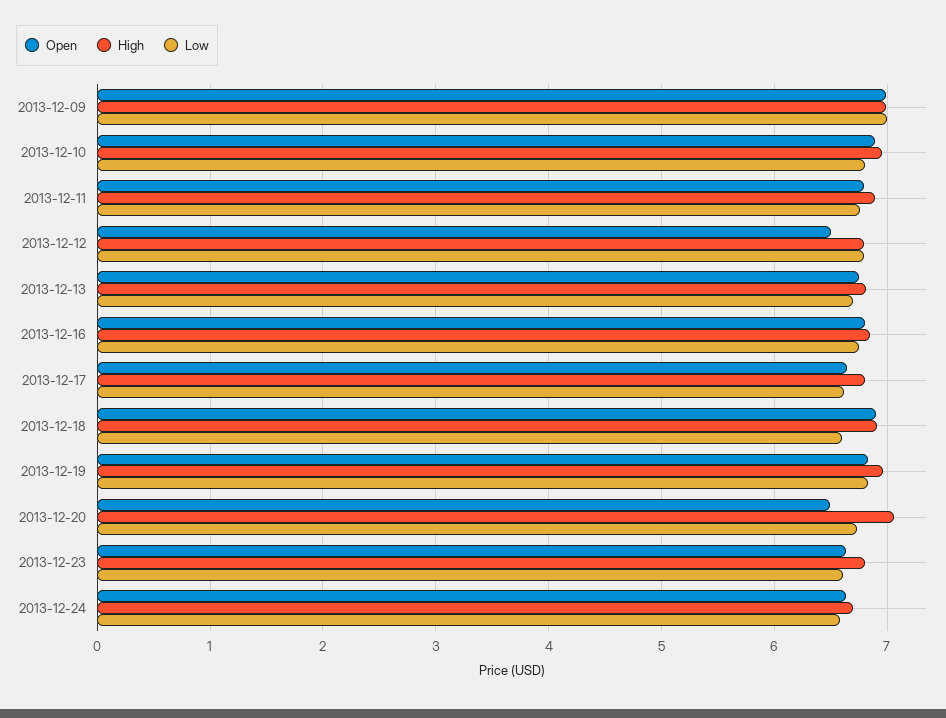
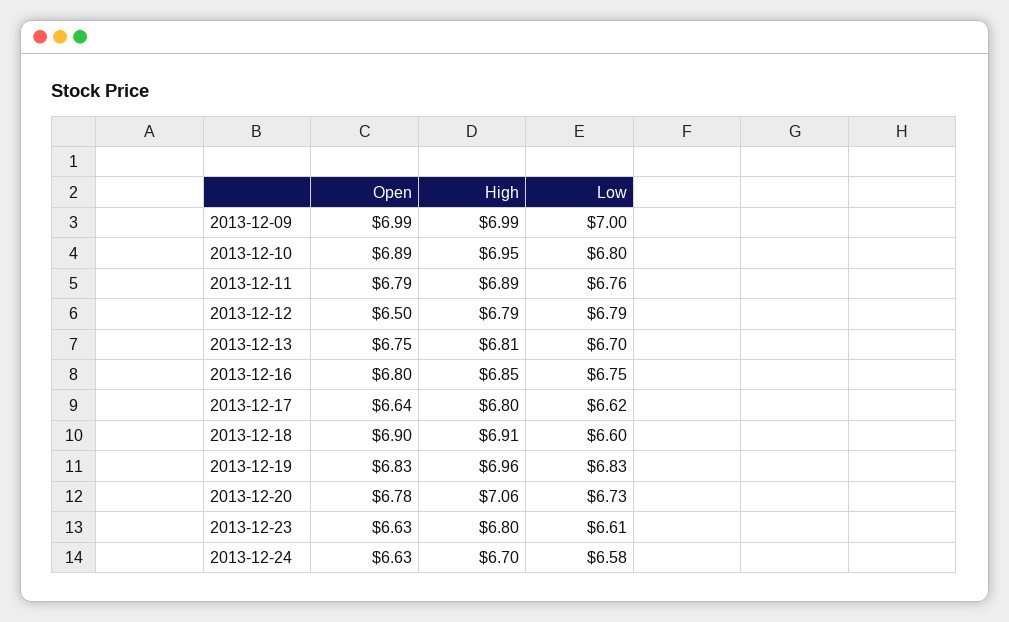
Open, 2013-12-20: 6.5 -> 6.78

